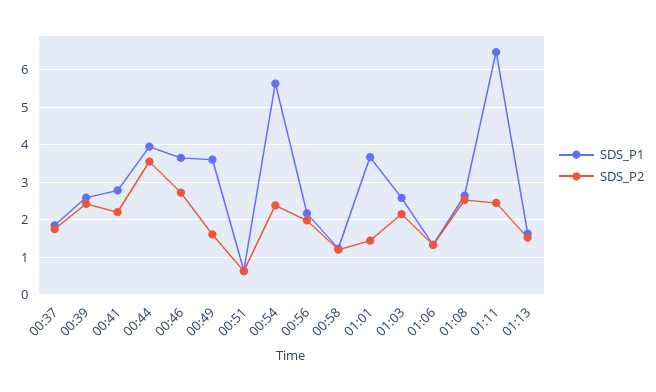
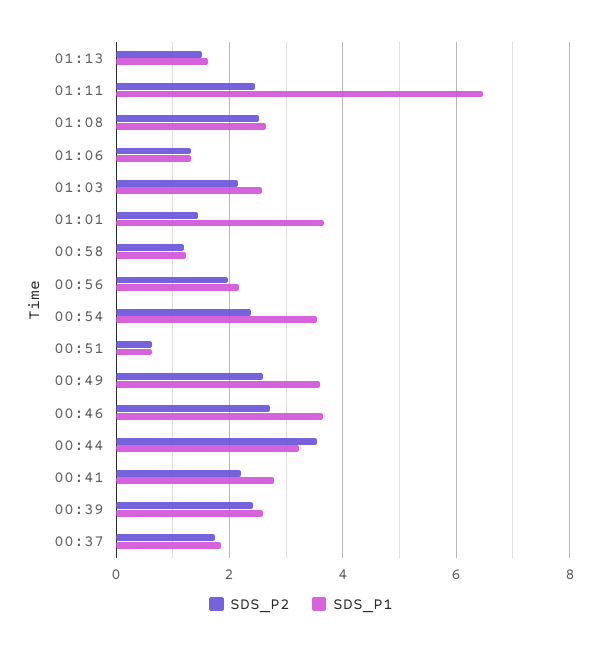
SDS_P1, 00:44: 4 -> 3.2
SDS_P2, 00:49: 1.6 -> 2.6
SDS_P1, 00:54: 5.6 -> 3.6

